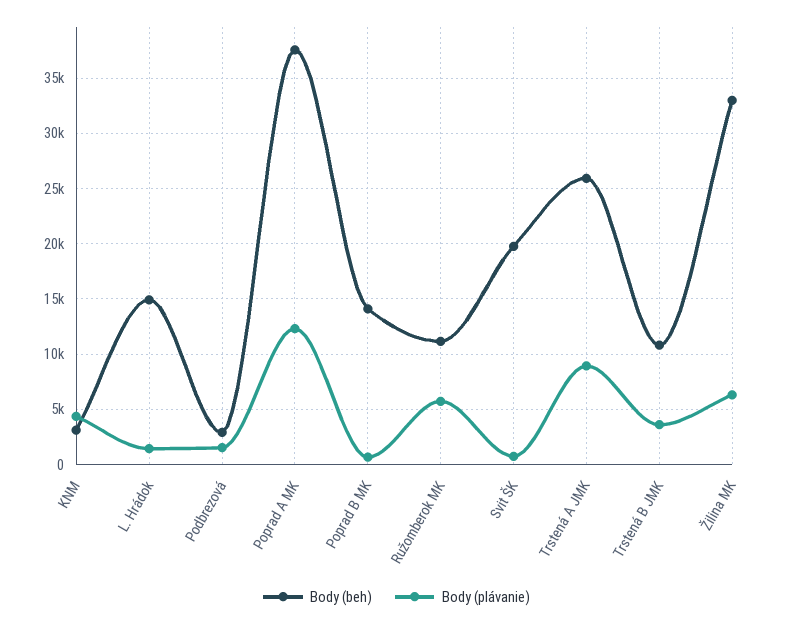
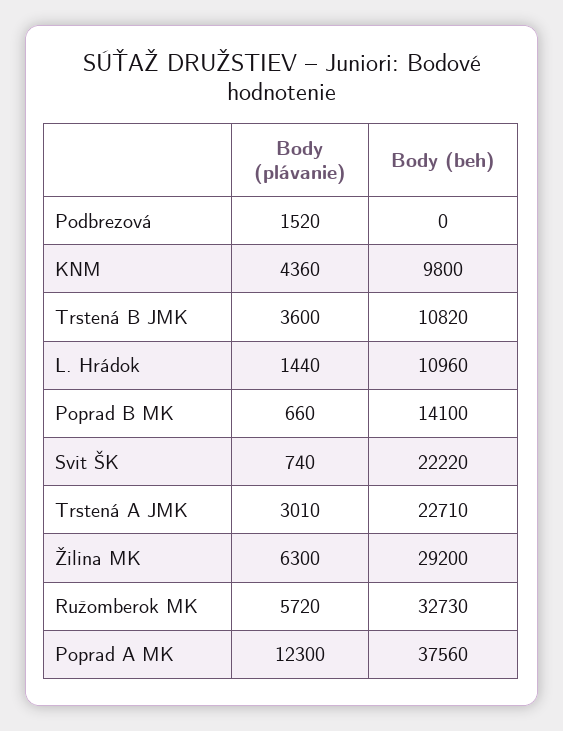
Body (beh), KNM: 3000 -> 9800
Body (beh), L. Hrádok: 15000 -> 10960
Body (beh), Podbrezová: 3000 -> 0
Body (beh), Ružomberok MK: 11000 -> 32730
Body (beh), Svit ŠK: 20000 -> 22220
Body (beh), Trstená A JMK: 26000 -> 22710
Body (plávanie), Trstená A JMK: 9000 -> 3010
Body (beh), Žilina MK: 33000 -> 29200

